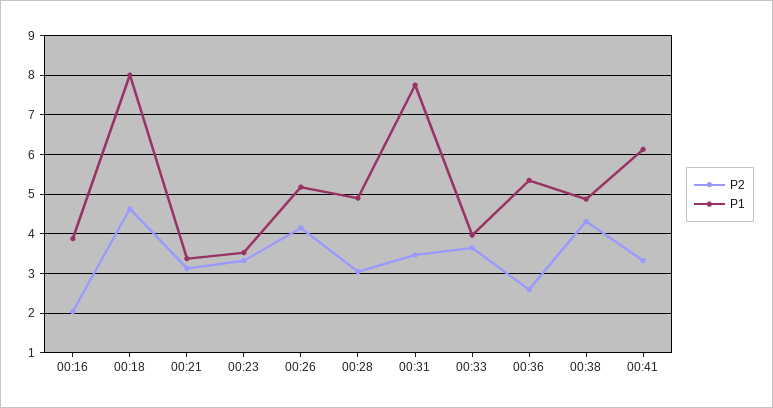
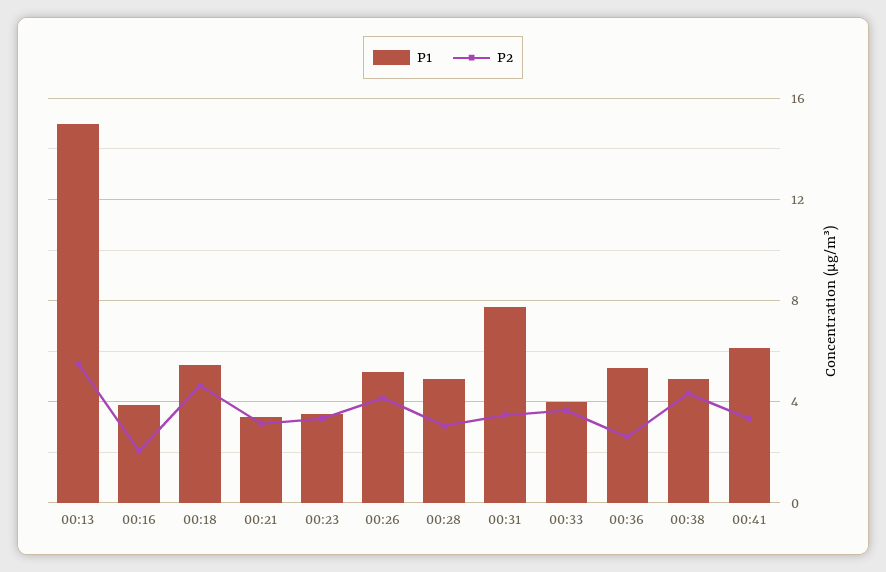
P1, 00:18: 8 -> 5.5
P1, 00:13: none -> 15
P2, 00:13: none -> 5.5

